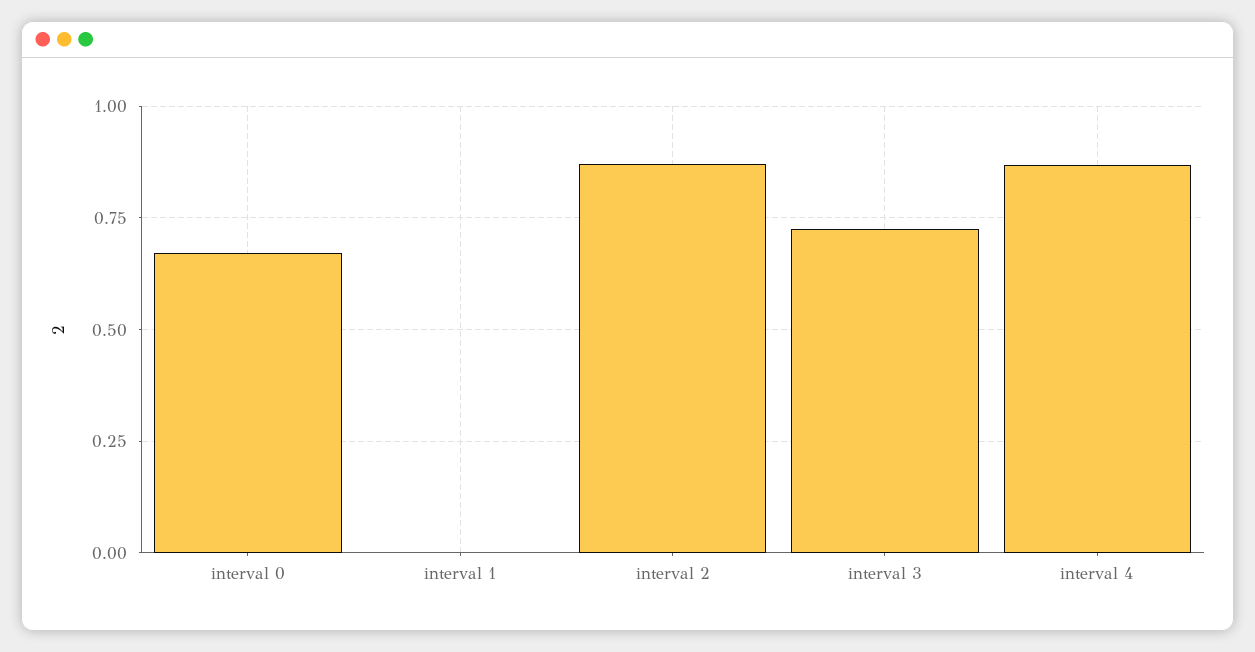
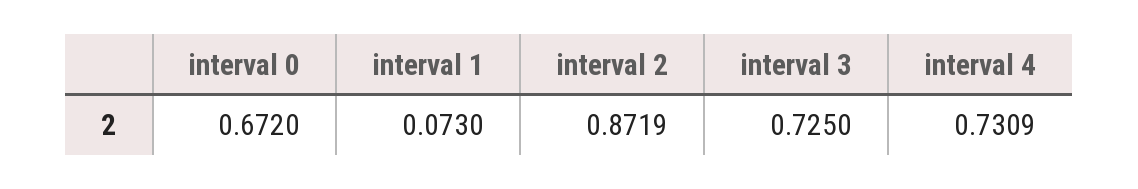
interval 1: 0 -> 0.073
interval 4: 0.875 -> 0.7309

